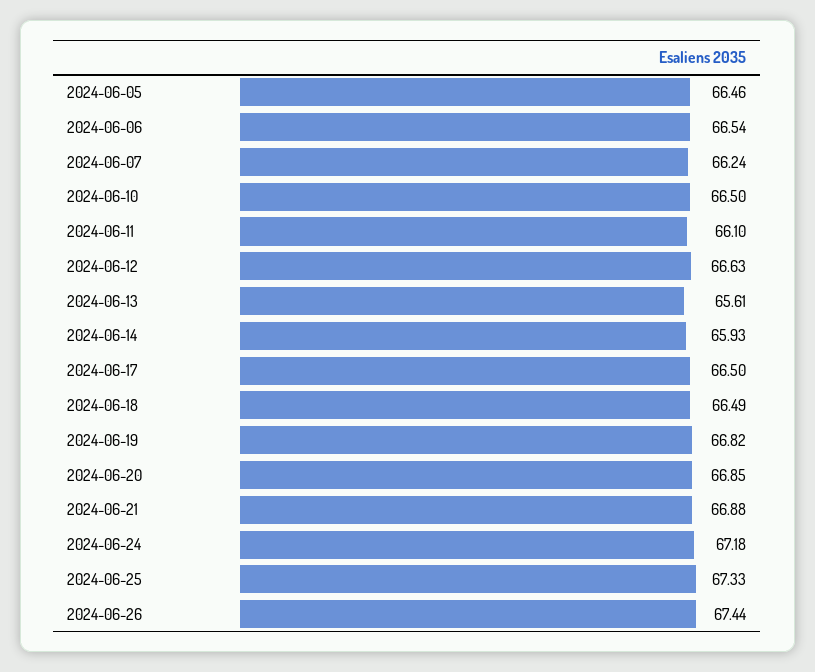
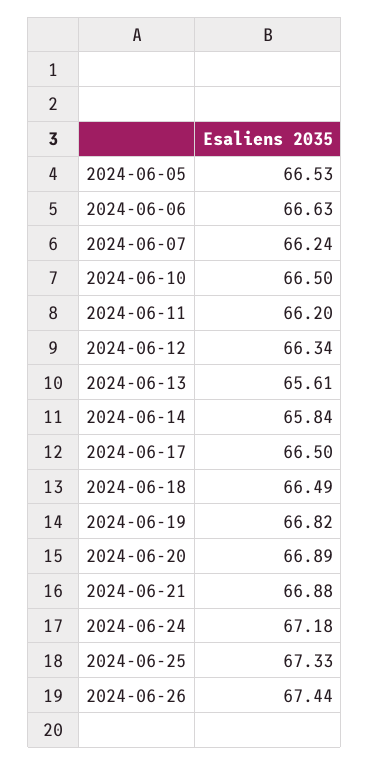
2024-06-05: 66.46 -> 66.53
2024-06-06: 66.54 -> 66.63
2024-06-11: 66.1 -> 66.2
2024-06-12: 66.63 -> 66.34
2024-06-14: 65.93 -> 65.84
2024-06-20: 66.85 -> 66.89

